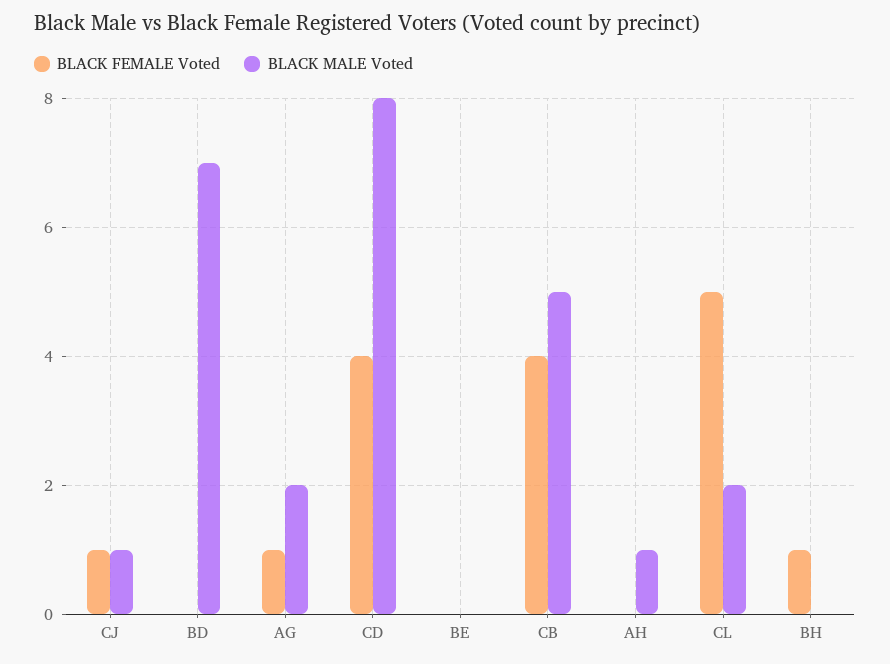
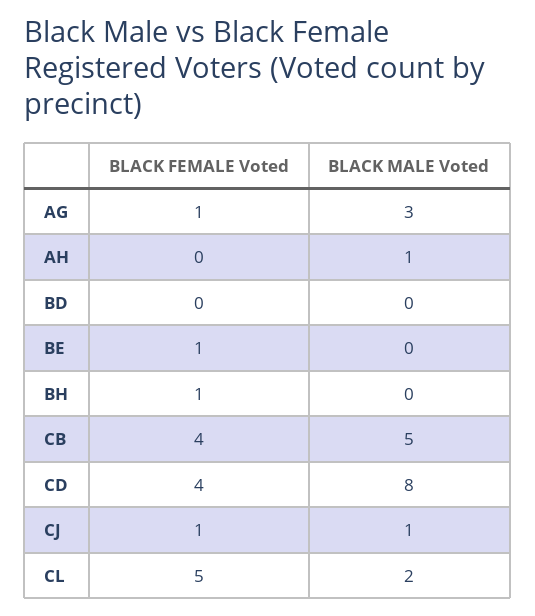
BLACK MALE Voted, BD: 7 -> 0
BLACK MALE Voted, AG: 2 -> 3
BLACK FEMALE Voted, BE: 0 -> 1

